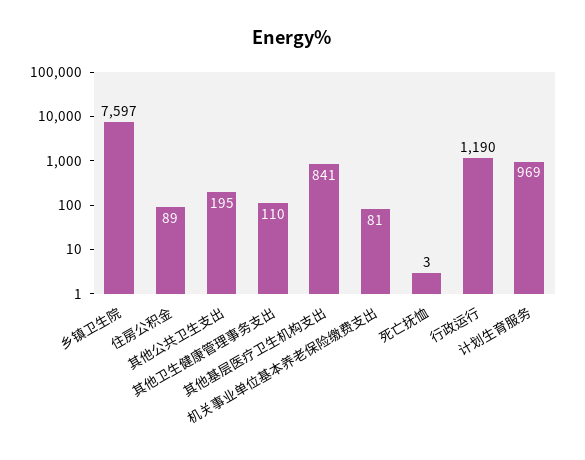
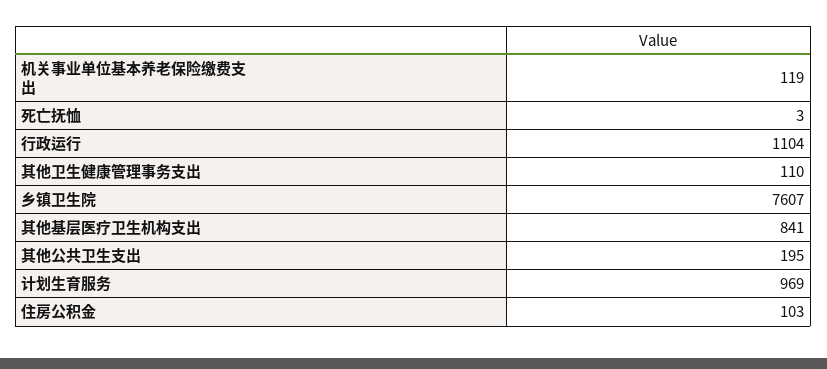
乡镇卫生院: 7597 -> 7607
住房公积金: 89 -> 103
机关事业单位基本养老保险缴费支出: 81 -> 119
行政运行: 1190 -> 1104

